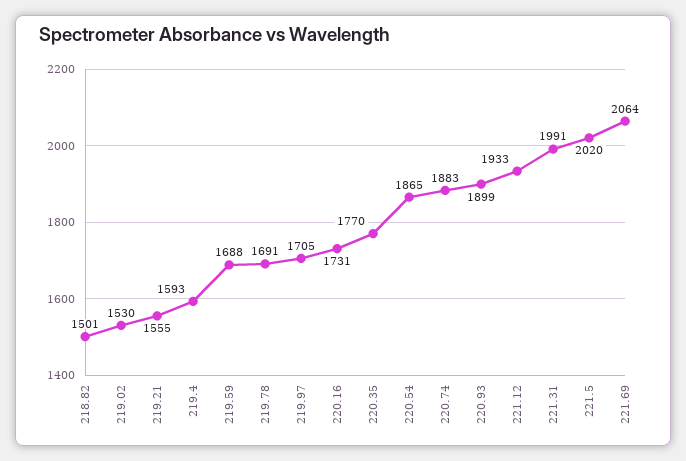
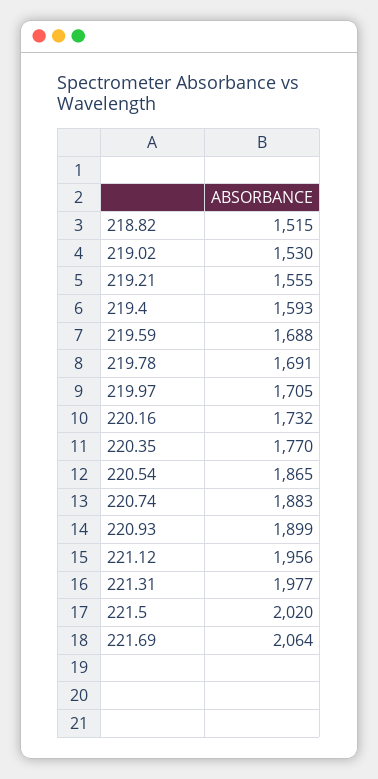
218.82: 1501 -> 1515
220.16: 1731 -> 1732
221.12: 1933 -> 1956
221.31: 1991 -> 1977

